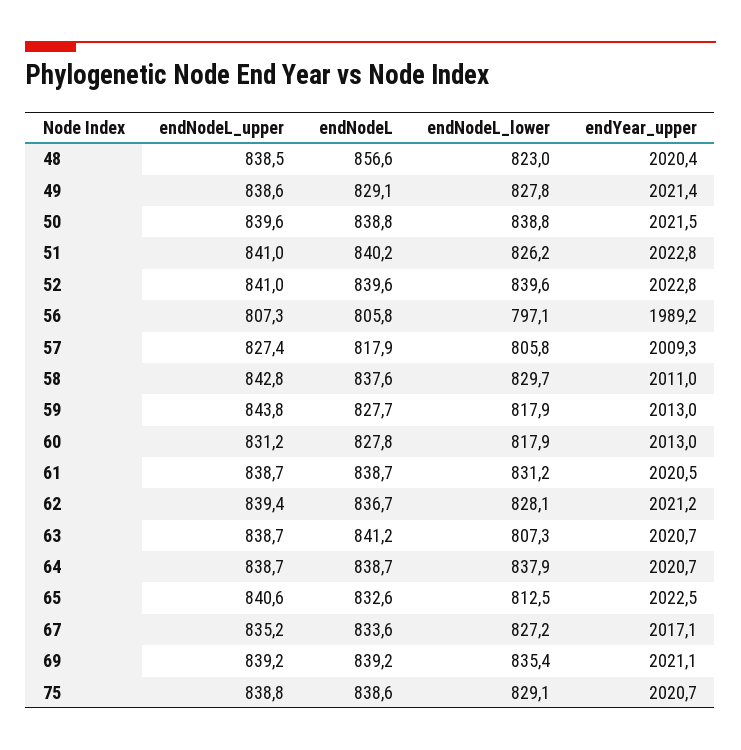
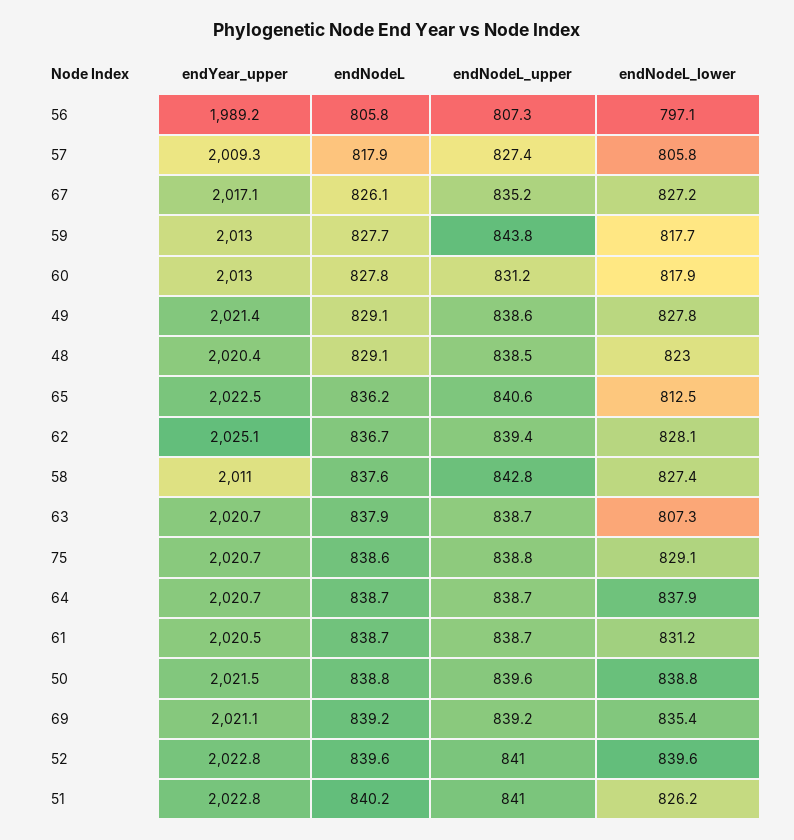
endNodeL, 48: 856.6 -> 829.1
endNodeL_lower, 58: 829.7 -> 827.4
endNodeL_lower, 59: 817.9 -> 817.7
endYear_upper, 62: 2021.2 -> 2025.1
endNodeL, 63: 841.2 -> 837.9
endNodeL, 65: 832.6 -> 836.2
endNodeL, 67: 833.6 -> 826.1

